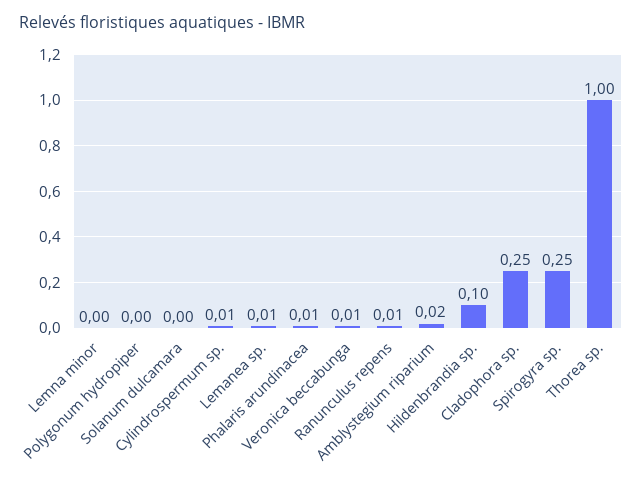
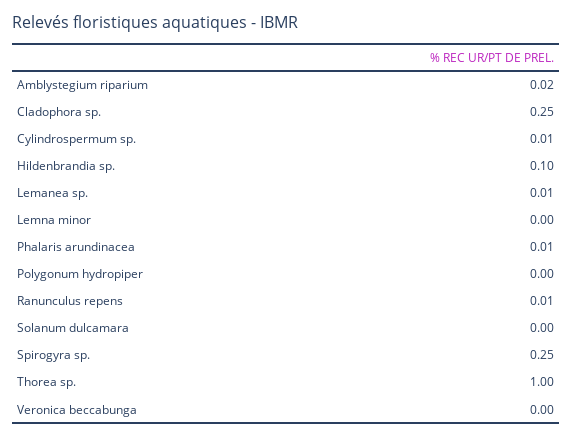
Veronica beccabunga: 0.01 -> 0

